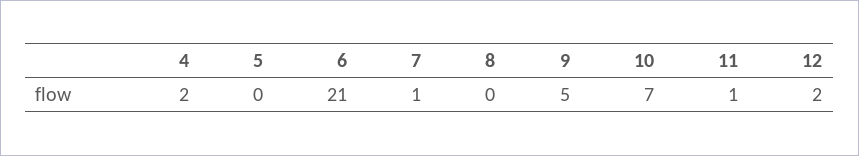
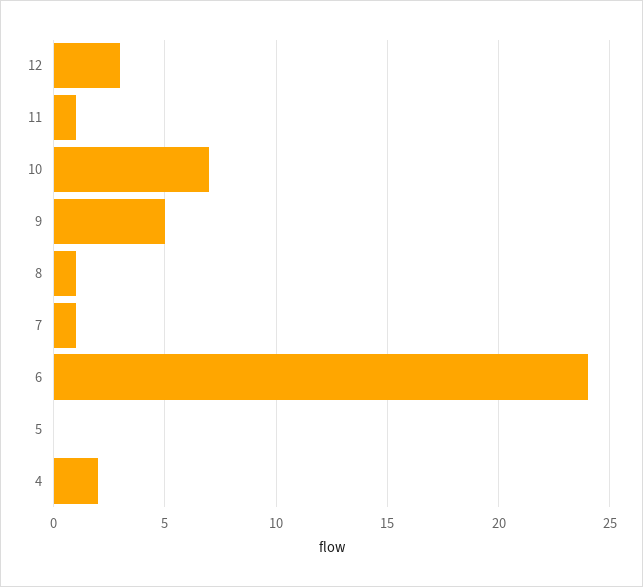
6: 21 -> 24
8: 0 -> 1
12: 2 -> 3

